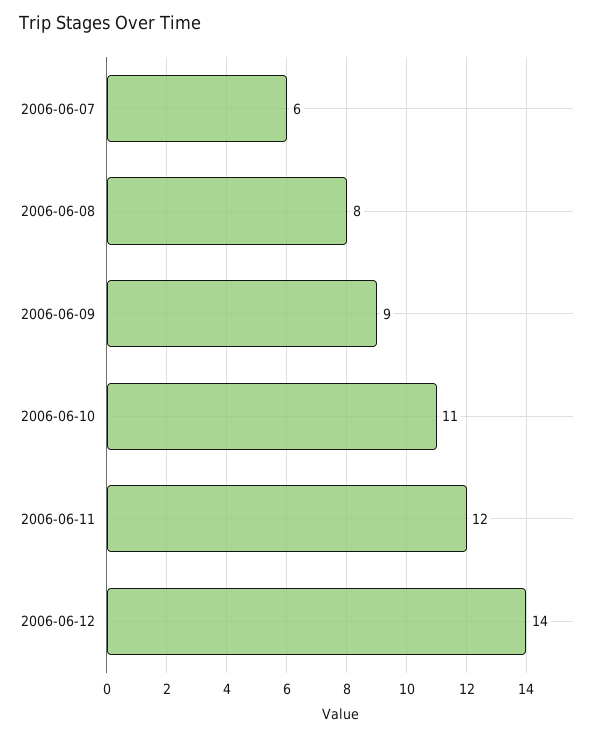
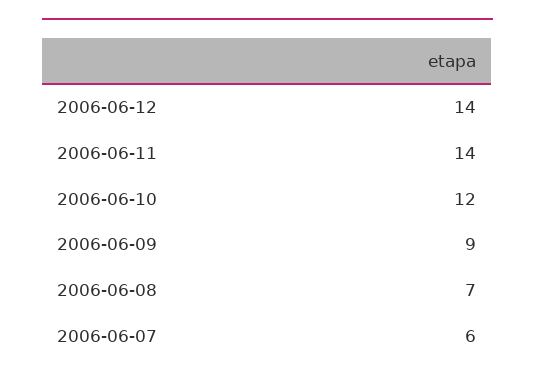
2006-06-08: 8 -> 7
2006-06-10: 11 -> 12
2006-06-11: 12 -> 14

